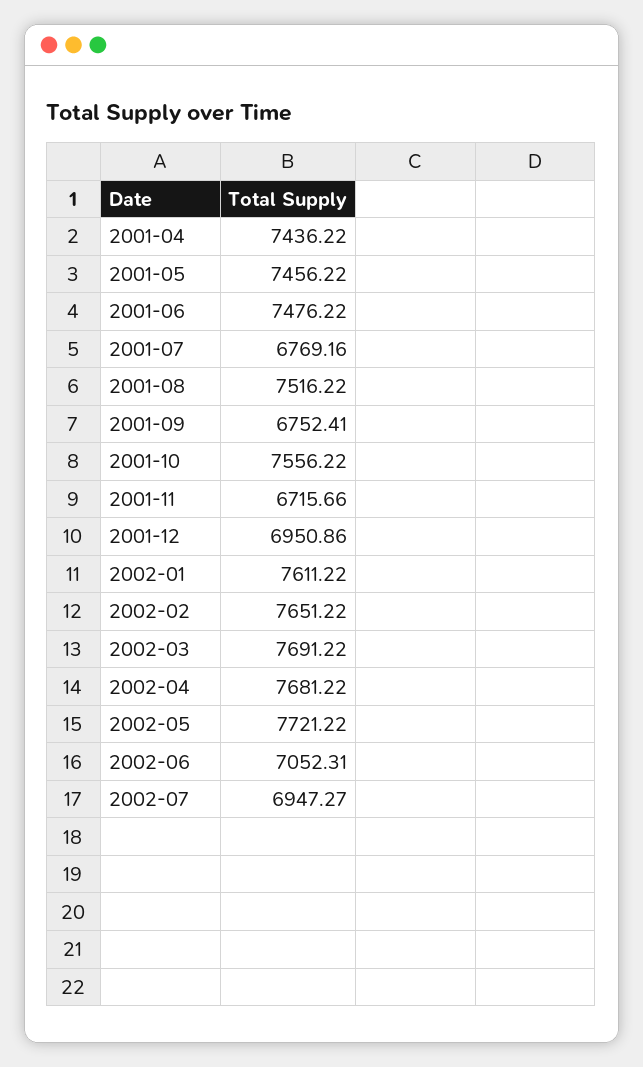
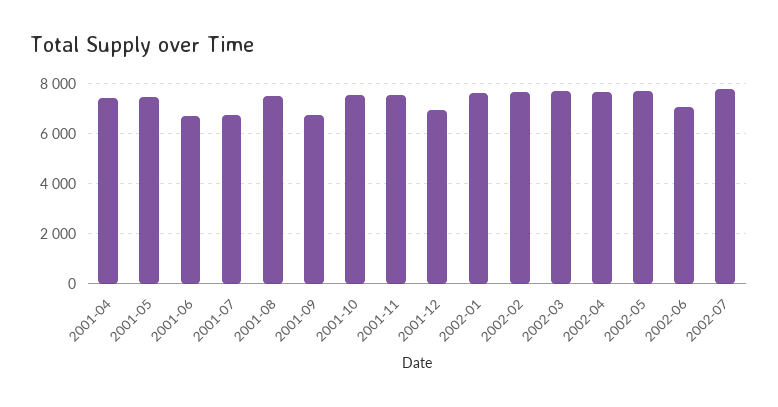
2001-06: 7476.22 -> 6750
2001-11: 6715.66 -> 7500
2002-07: 6947.27 -> 7750

